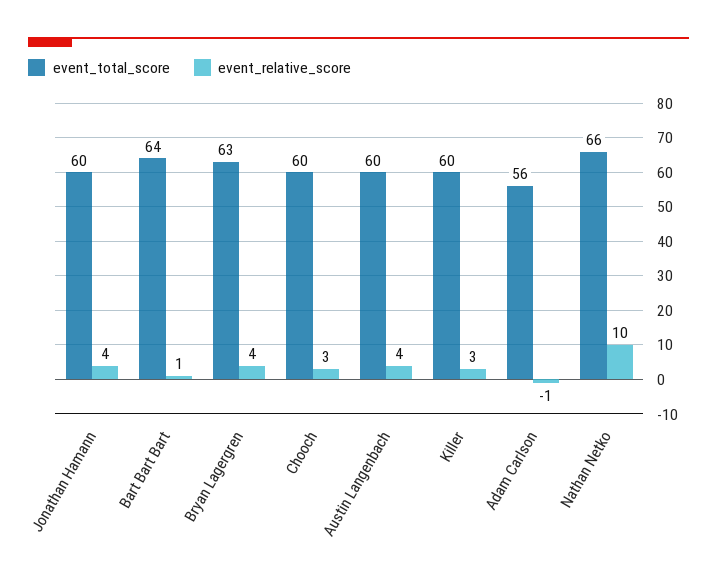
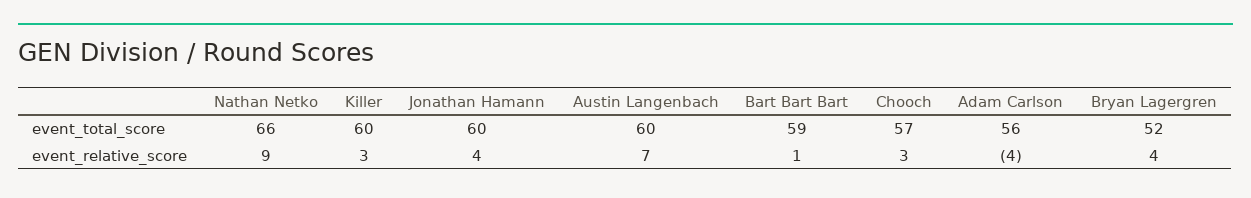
event_total_score, Bart Bart Bart: 64 -> 59
event_total_score, Bryan Lagergren: 63 -> 52
event_total_score, Chooch: 60 -> 57
event_relative_score, Austin Langenbach: 4 -> 7
event_relative_score, Adam Carlson: -1 -> -4
event_relative_score, Nathan Netko: 10 -> 9

